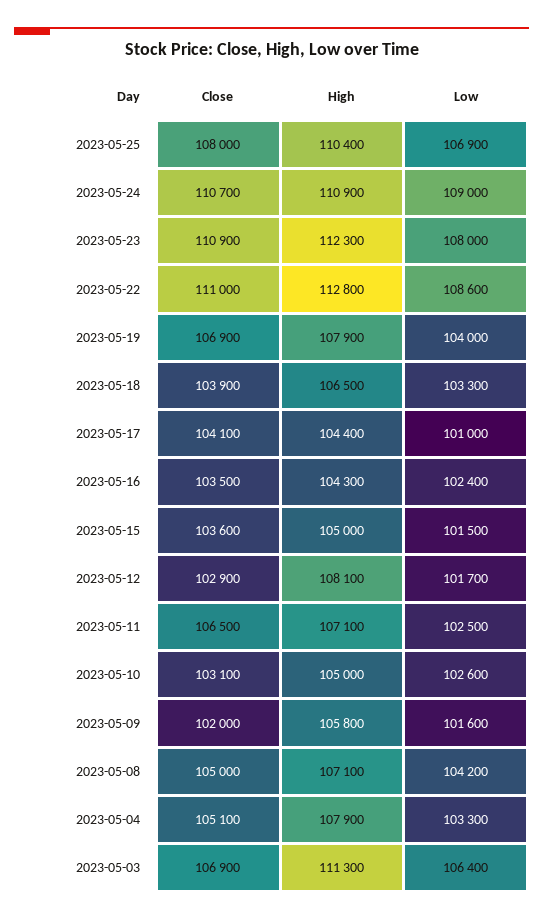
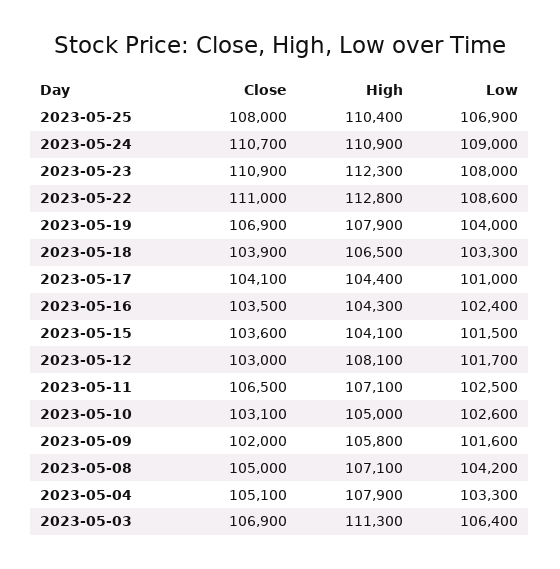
High, 2023-05-15: 105000 -> 104100
Close, 2023-05-12: 102900 -> 103000

